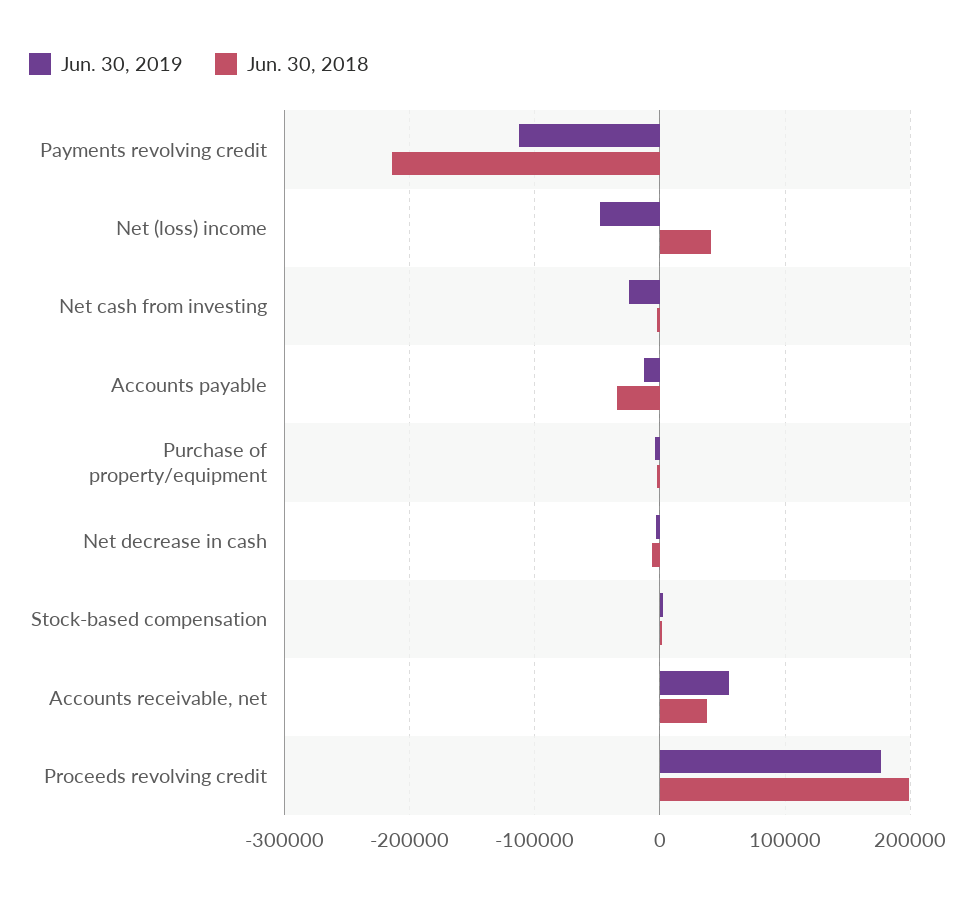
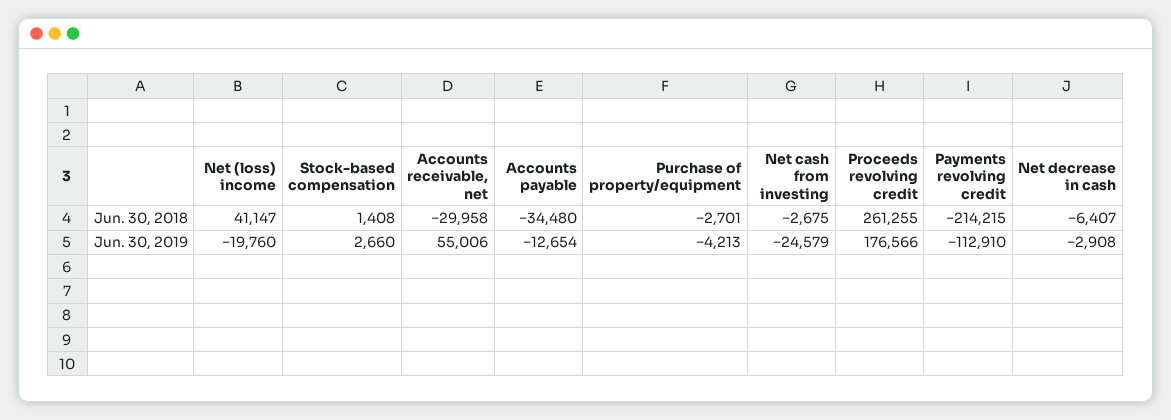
Jun. 30, 2019, Net (loss) income: -50000 -> -19760
Jun. 30, 2018, Accounts receivable, net: 40000 -> -29958
Jun. 30, 2018, Proceeds revolving credit: 200000 -> 261255

